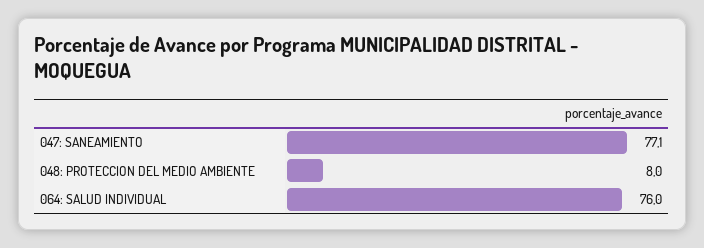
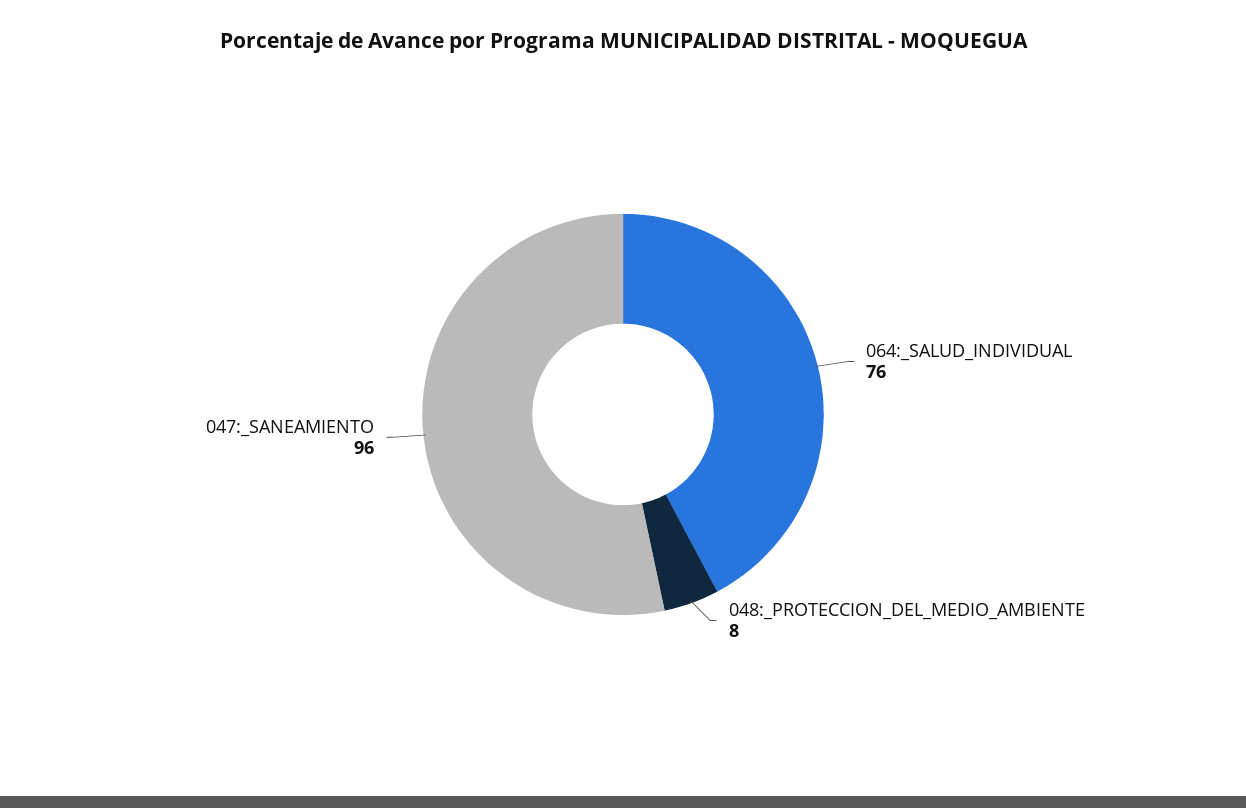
047: SANEAMIENTO: 77.1 -> 96

